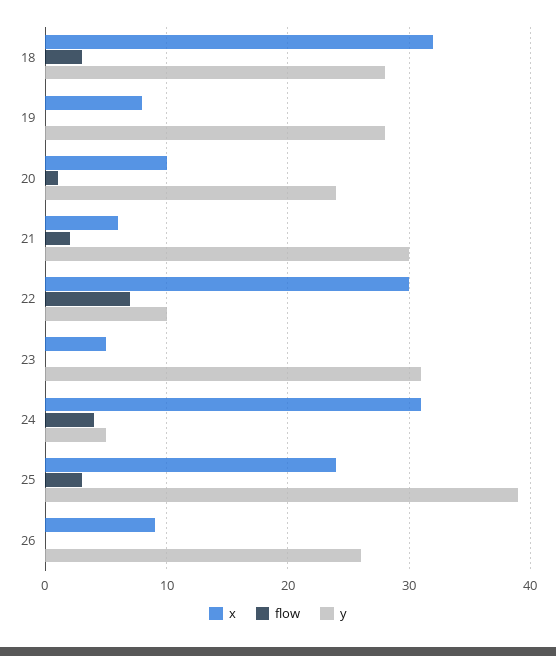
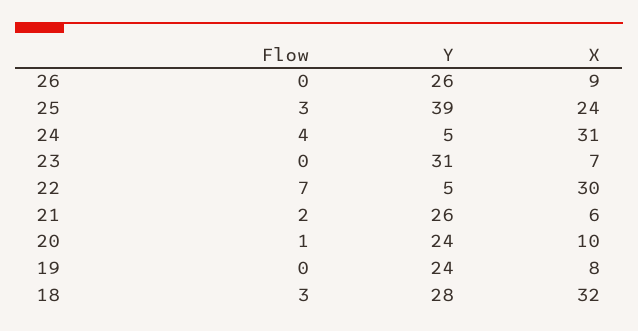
y, 19: 28 -> 24
y, 21: 30 -> 26
y, 22: 10 -> 5
x, 23: 5 -> 7

